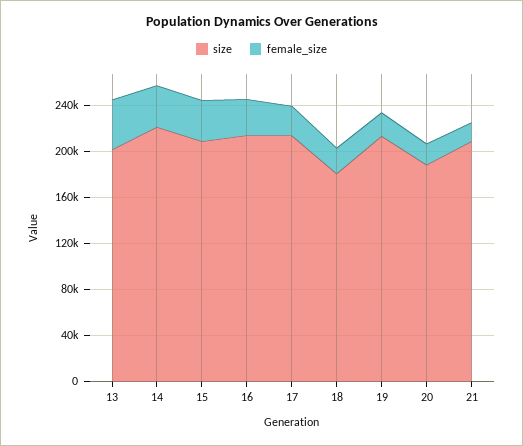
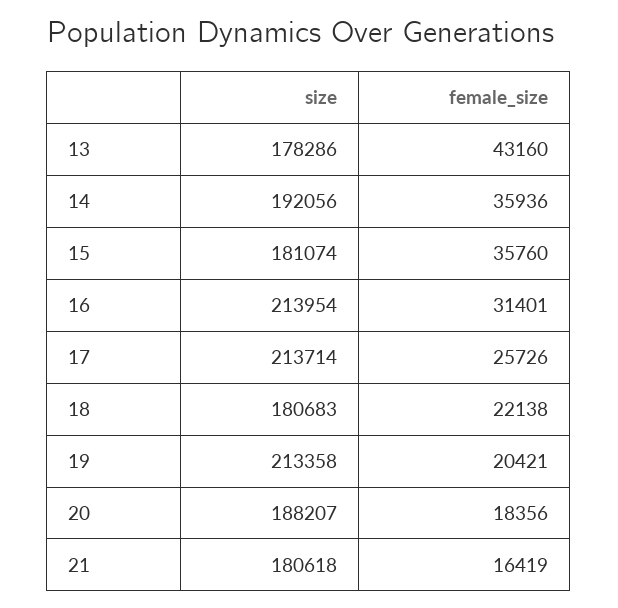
size, 13: 200000 -> 178286
size, 14: 220000 -> 192056
size, 15: 210000 -> 181074
size, 21: 210000 -> 180618

